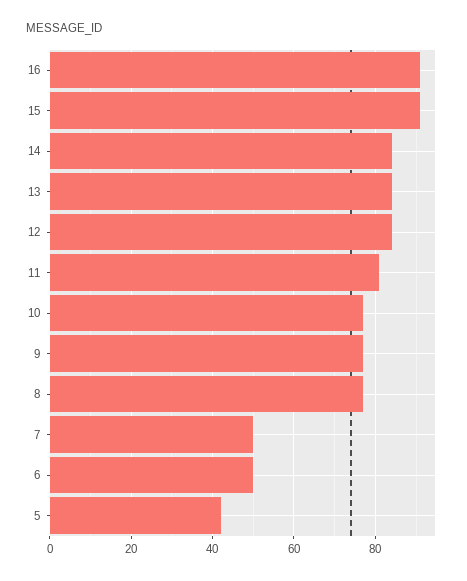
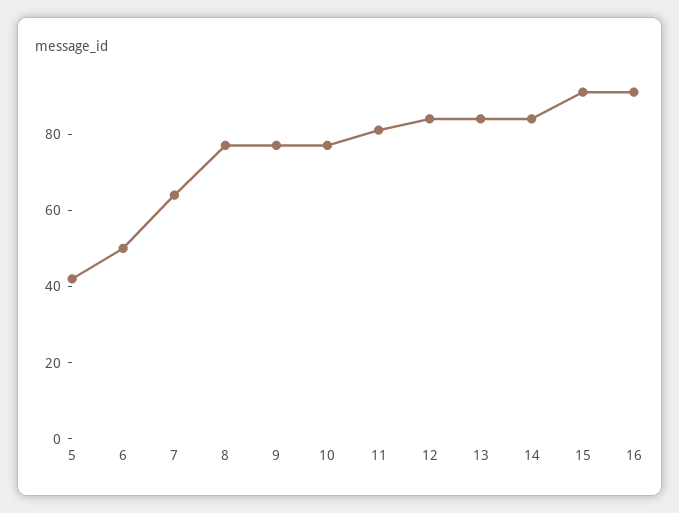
7: 50 -> 65

